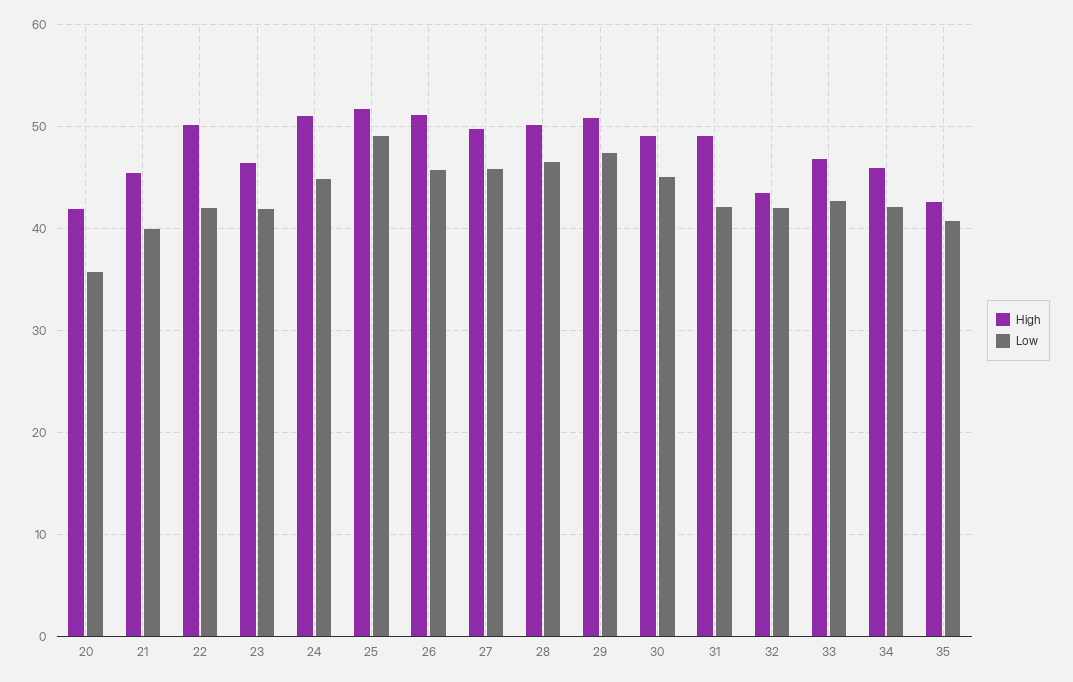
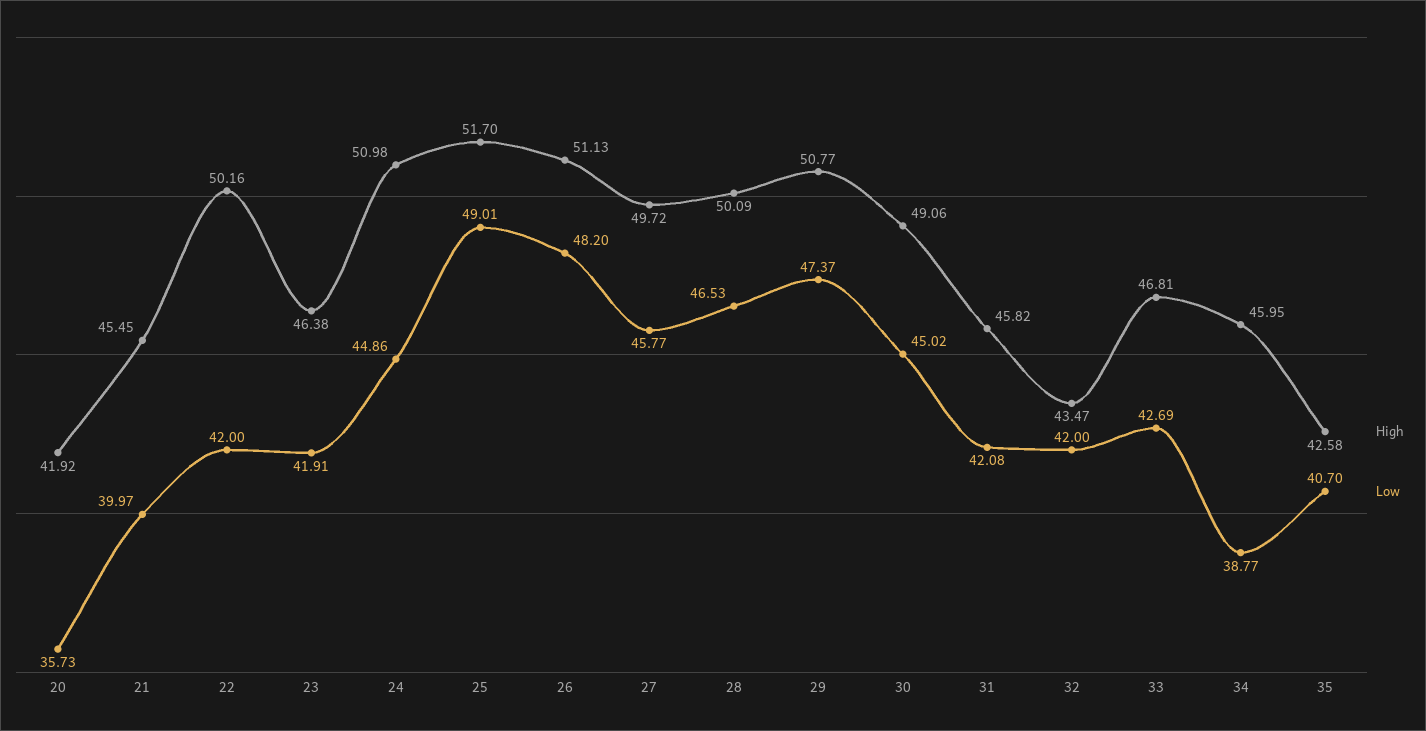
Low, 26: 46 -> 48.2
High, 31: 49 -> 45.82
Low, 34: 42 -> 38.77

